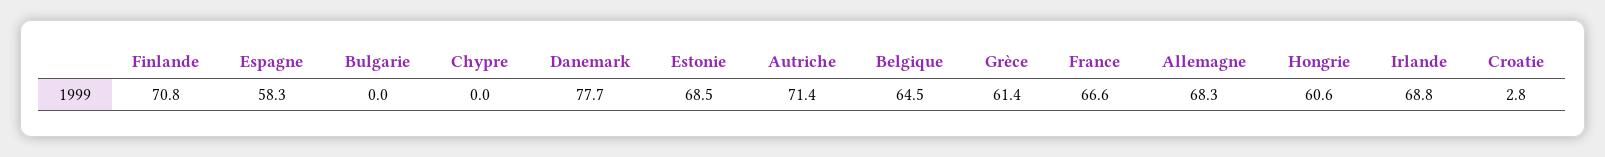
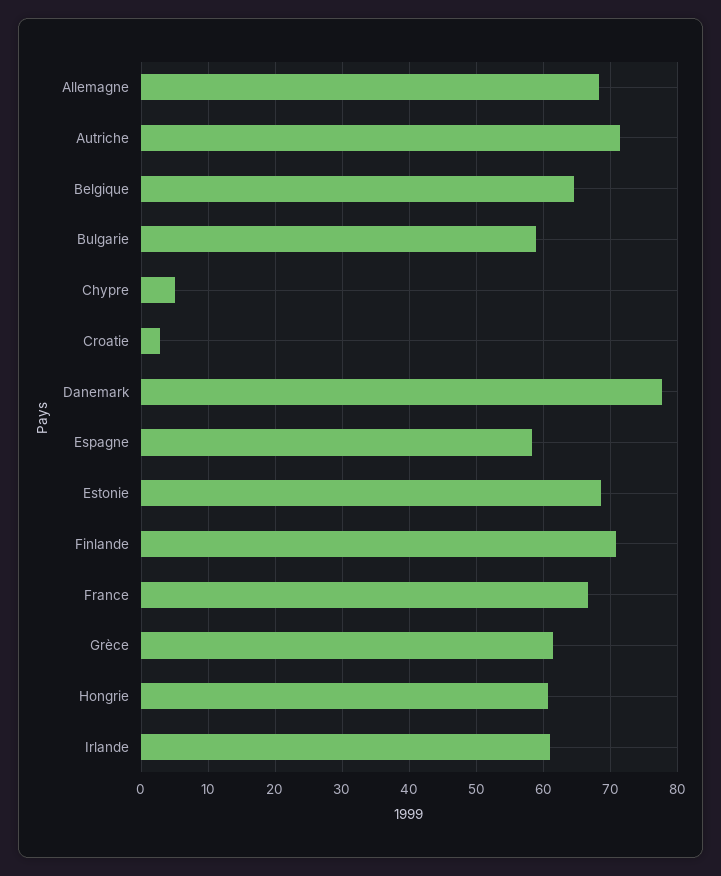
Bulgarie: 0 -> 59
Chypre: 0 -> 5
Irlande: 68.8 -> 61

